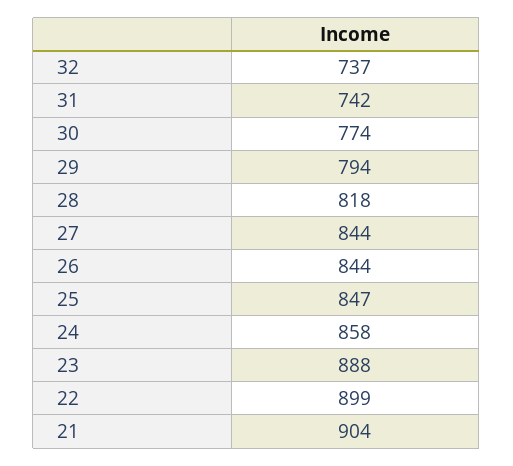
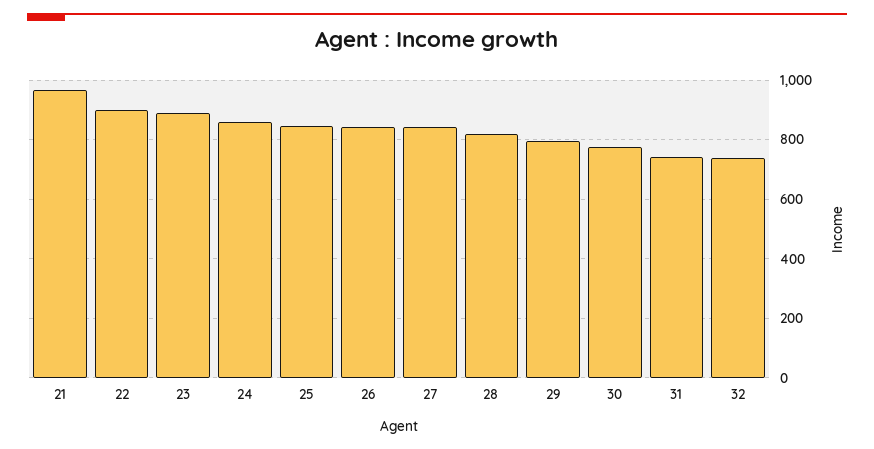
21: 904 -> 975

